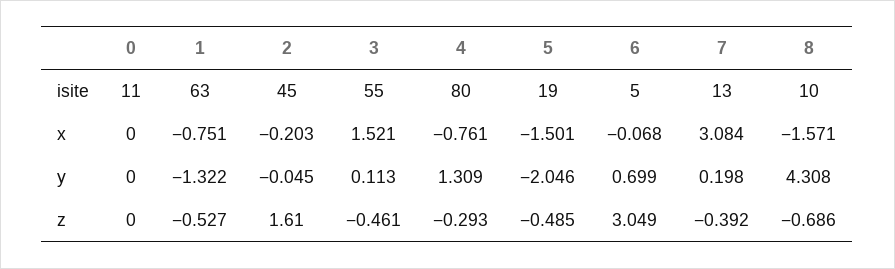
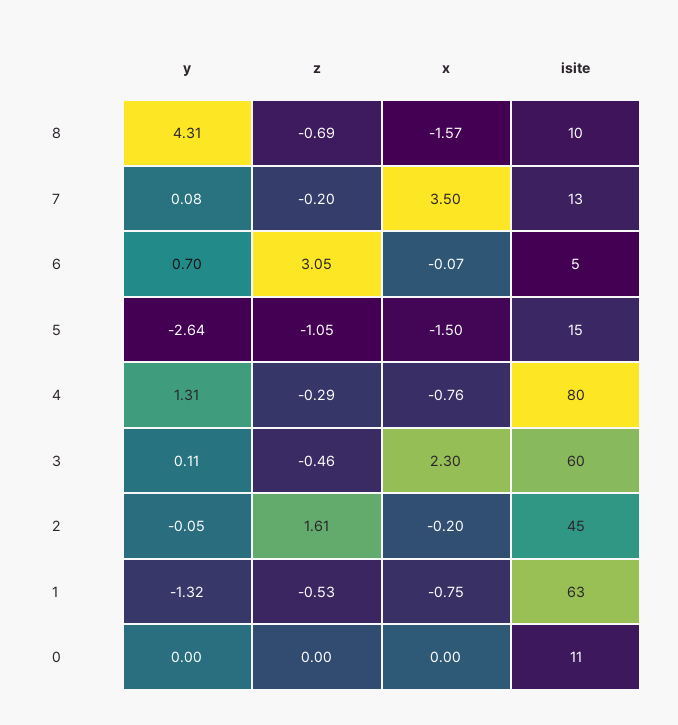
3, isite: 55 -> 60
5, isite: 19 -> 15
3, x: 1.521 -> 2.3
7, x: 3.084 -> 3.5
5, y: -2.046 -> -2.64
7, y: 0.198 -> 0.08
5, z: -0.485 -> -1.05
7, z: -0.392 -> -0.2

